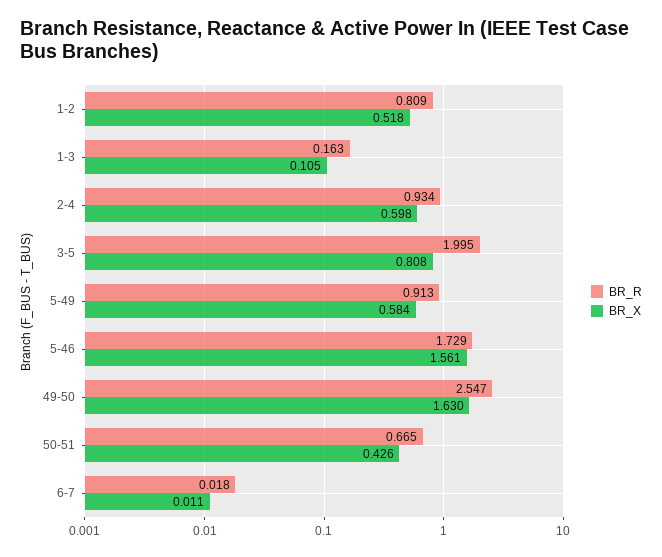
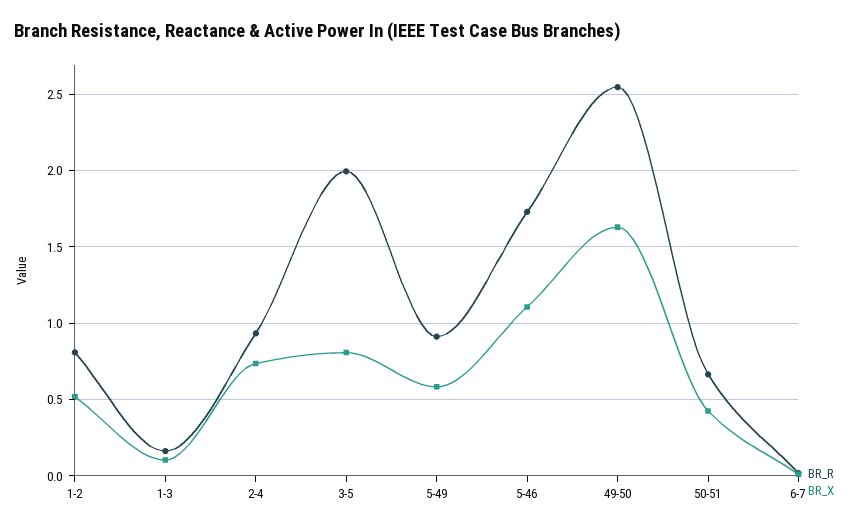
BR_X, 2-4: 0.598 -> 0.75
BR_X, 5-46: 1.561 -> 1.1

